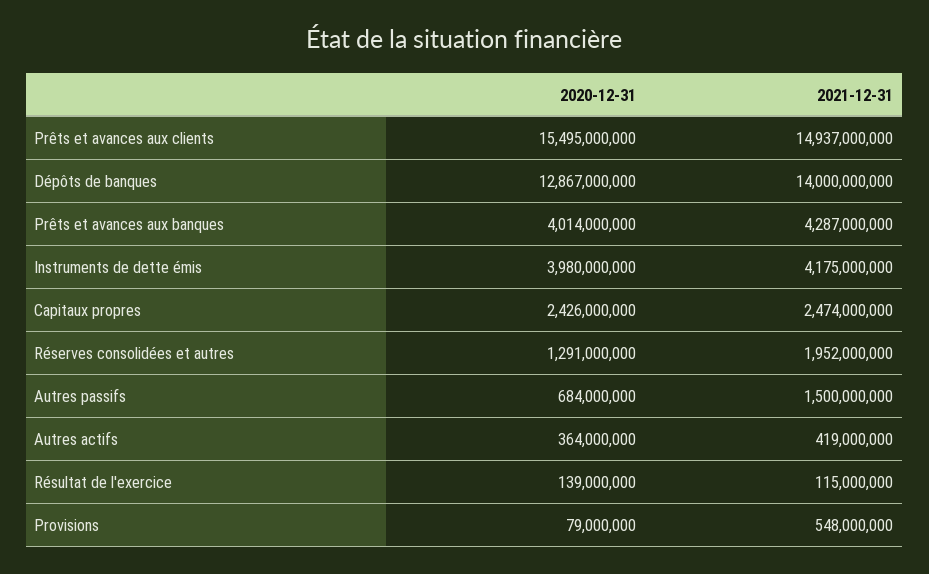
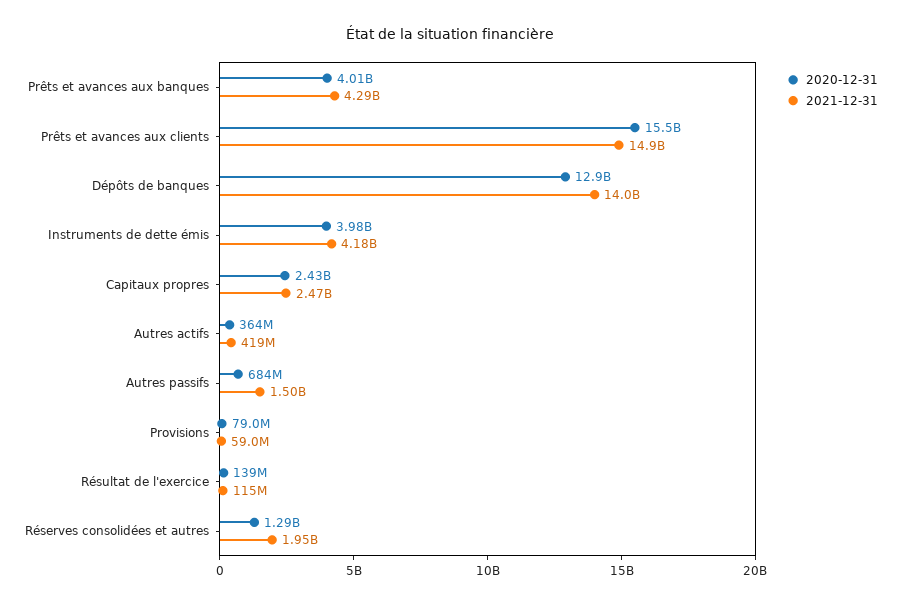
2021-12-31, Provisions: 548000000 -> 59000000

